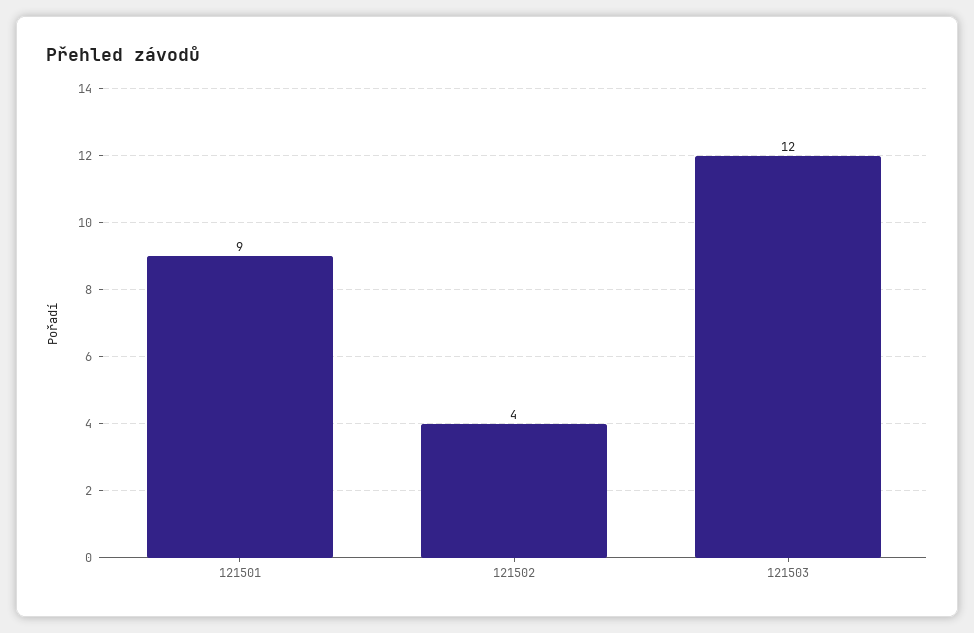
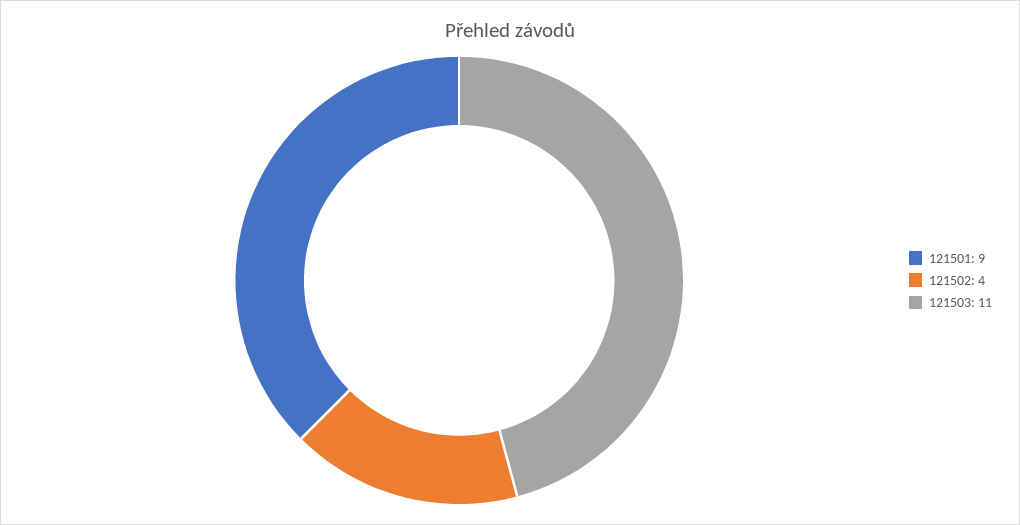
121503: 12 -> 11

